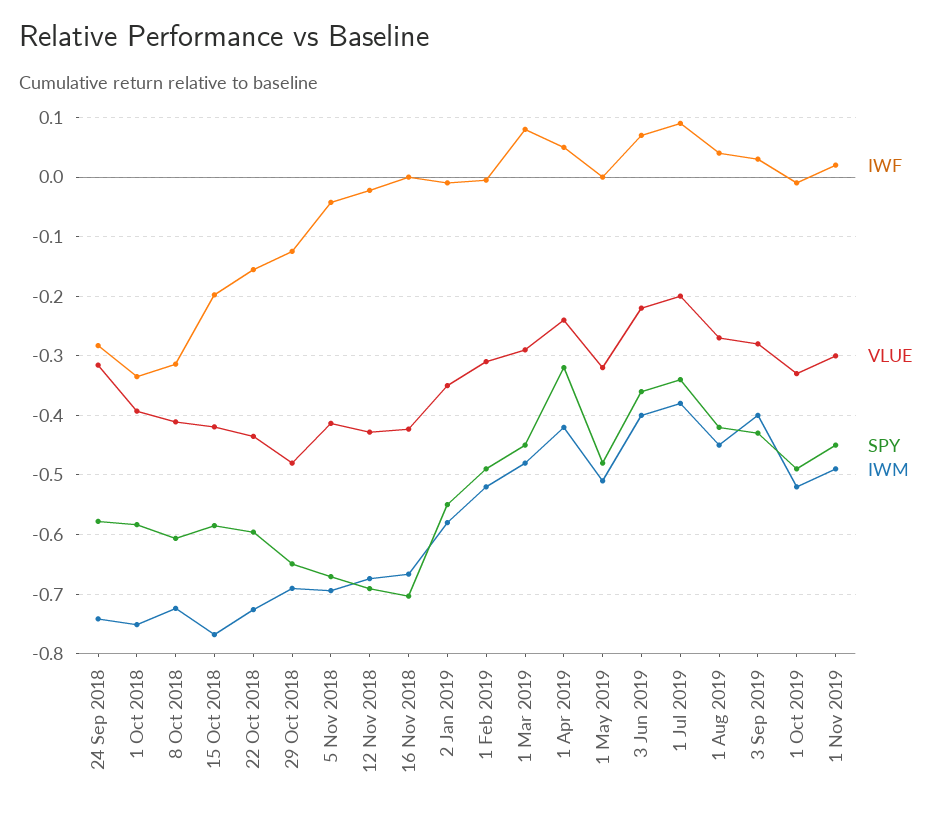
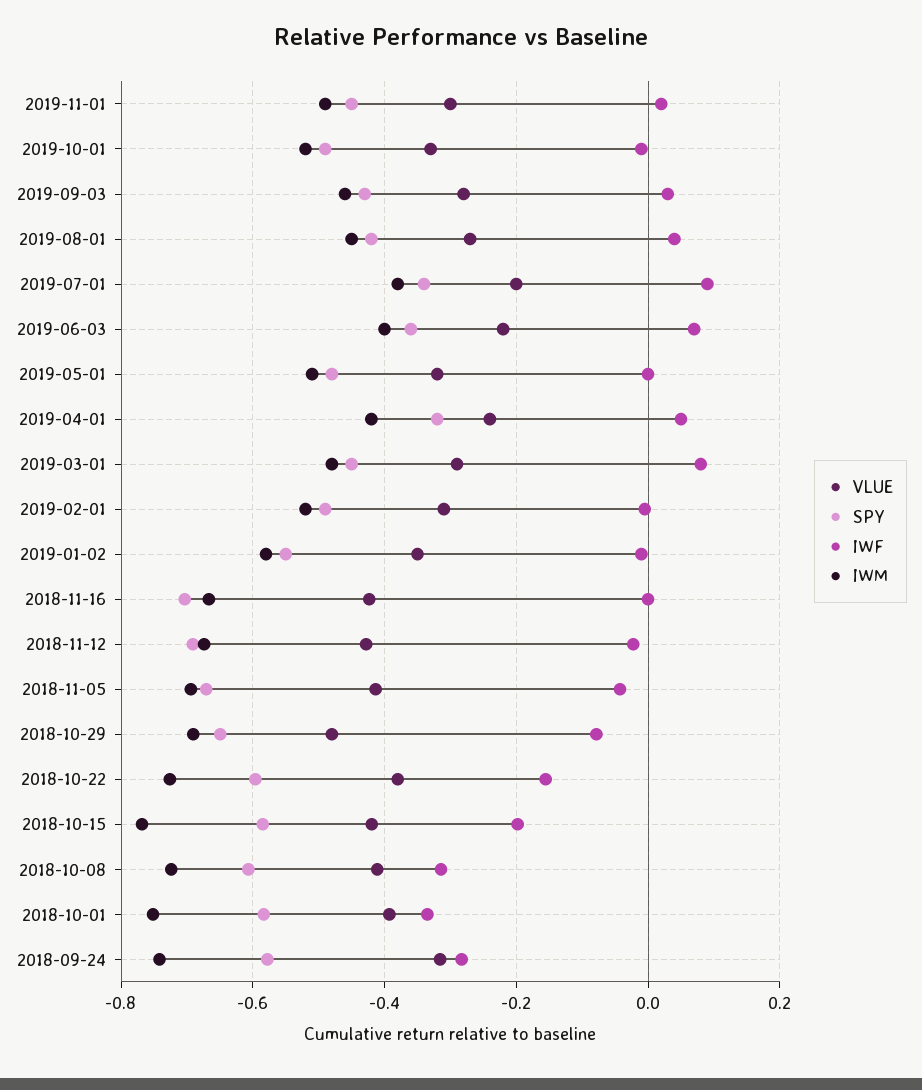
VLUE, 22 Oct 2018: -0.44 -> -0.38
IWF, 29 Oct 2018: -0.12 -> -0.08
IWM, 3 Sep 2019: -0.4 -> -0.46

